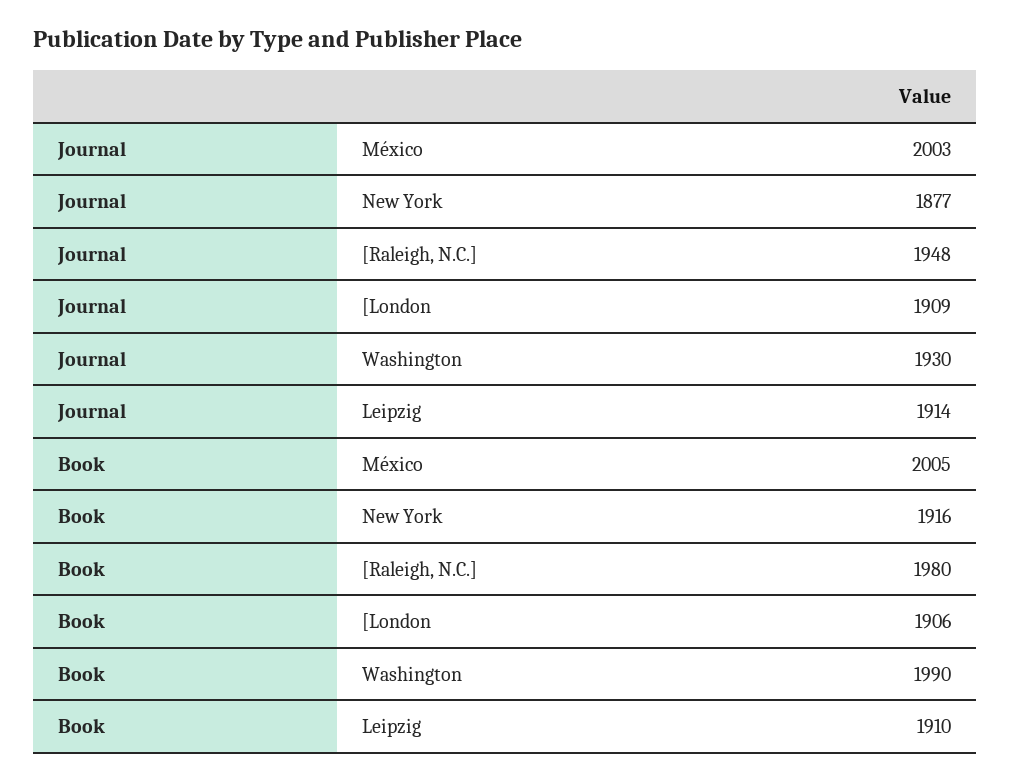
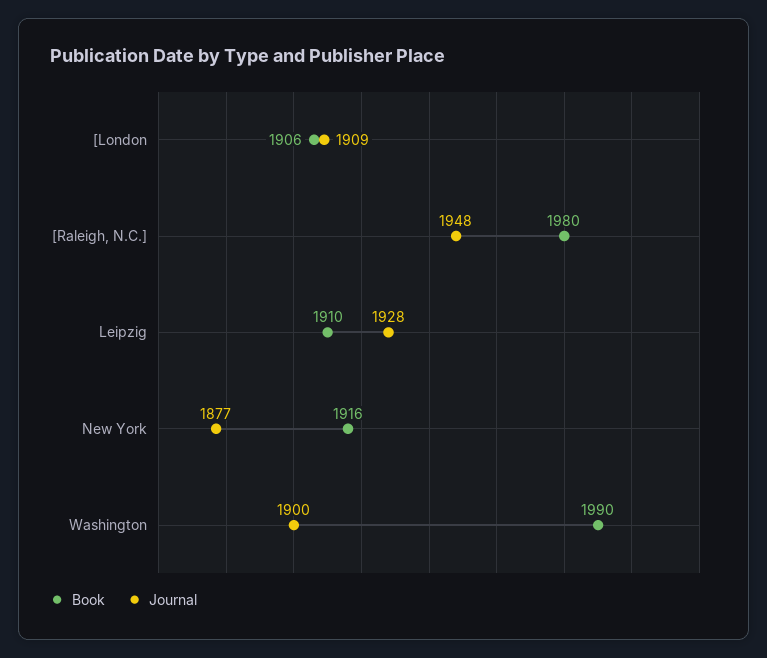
Journal, México: 2003 -> none
Journal, Washington: 1930 -> 1900
Journal, Leipzig: 1914 -> 1928
Book, México: 2005 -> none

